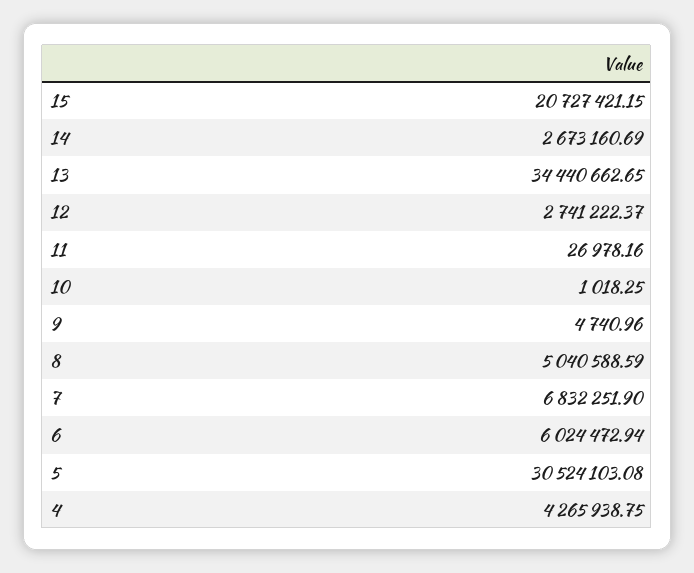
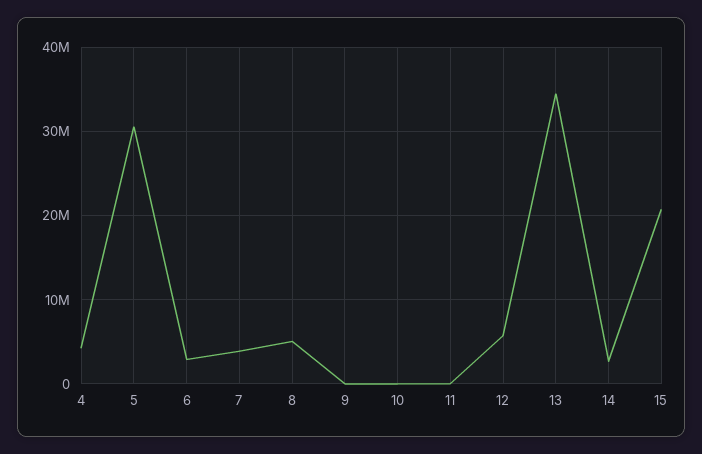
12: 2741222.37 -> 6000000
7: 6832251.9 -> 4000000
6: 6024472.94 -> 3000000

